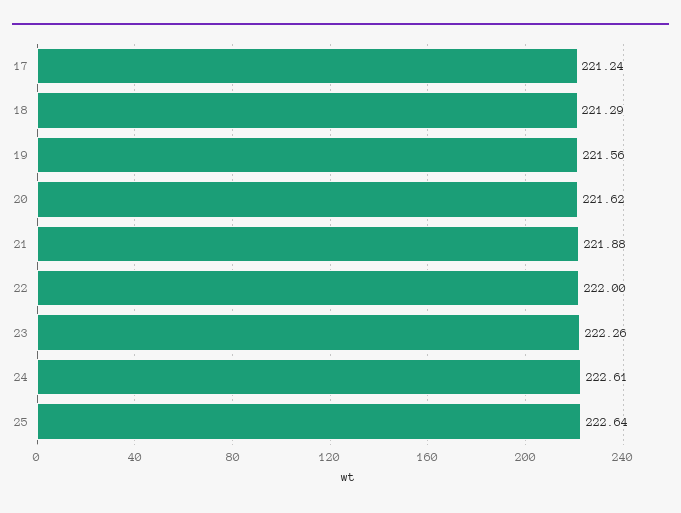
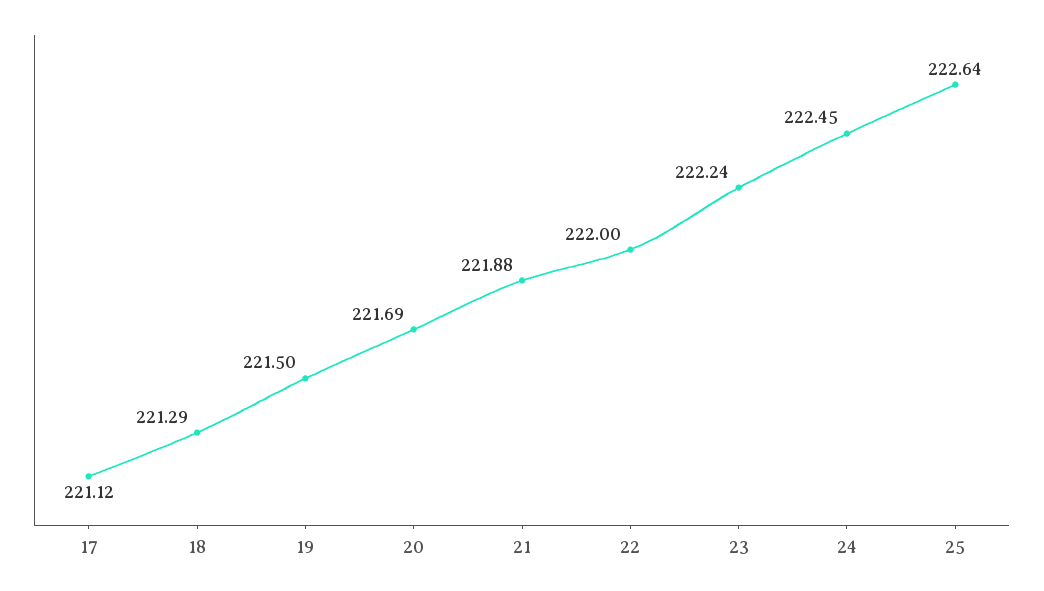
17: 221.24 -> 221.12
19: 221.56 -> 221.5
20: 221.62 -> 221.69
23: 222.26 -> 222.24
24: 222.61 -> 222.45

